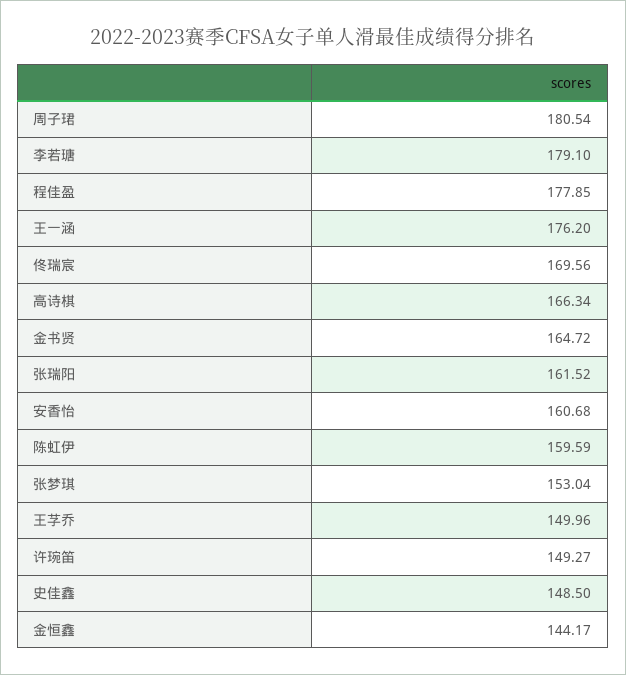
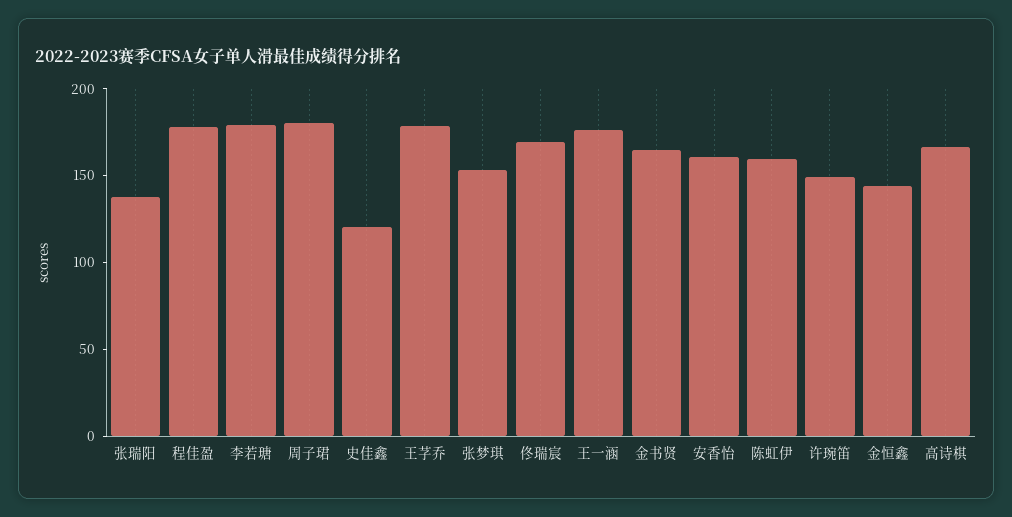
张瑞阳: 161.52 -> 140
王芓乔: 149.96 -> 180
史佳鑫: 148.5 -> 120

